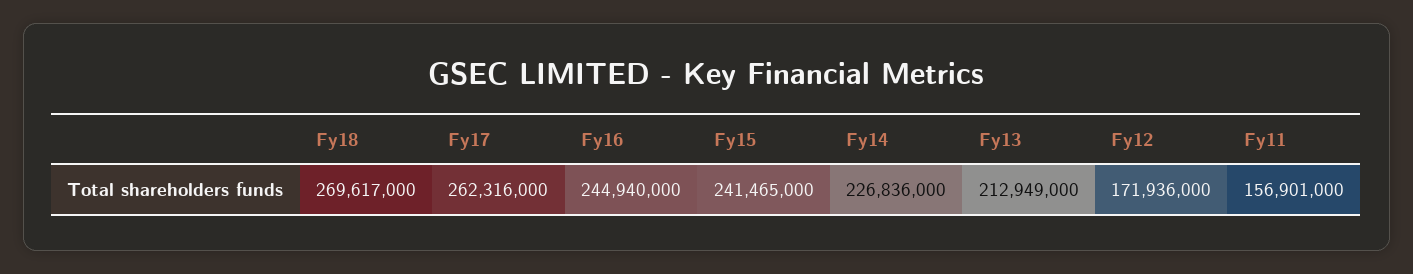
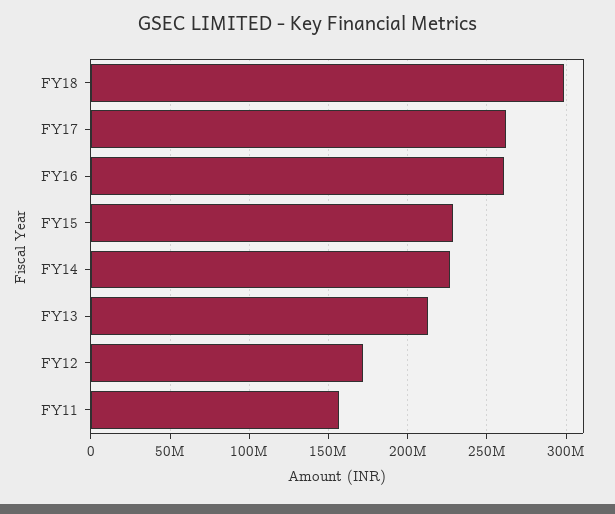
Fy18: 269617000 -> 300000000
Fy16: 244940000 -> 260000000
Fy15: 241465000 -> 230000000

